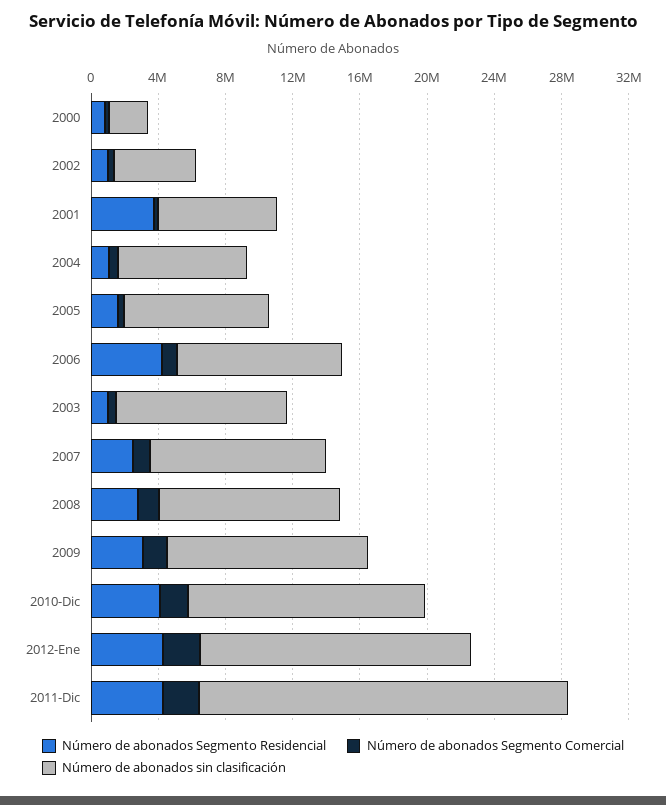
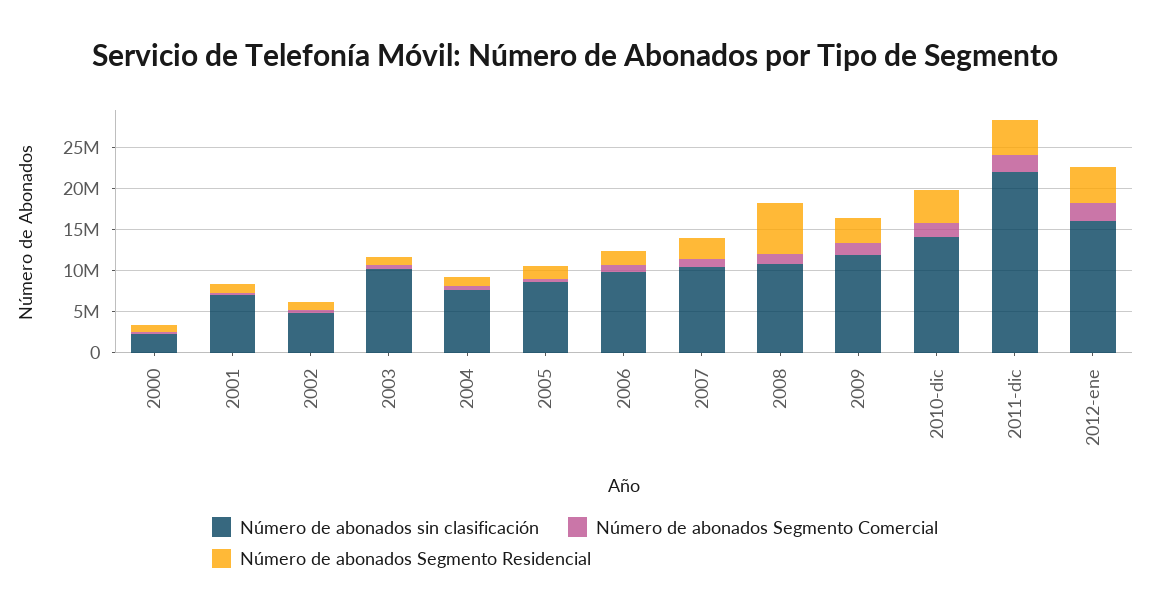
Número de abonados Segmento Residencial, 2001: 4000000 -> 1000000
Número de abonados Segmento Residencial, 2006: 4000000 -> 2000000
Número de abonados Segmento Residencial, 2008: 3000000 -> 6000000

